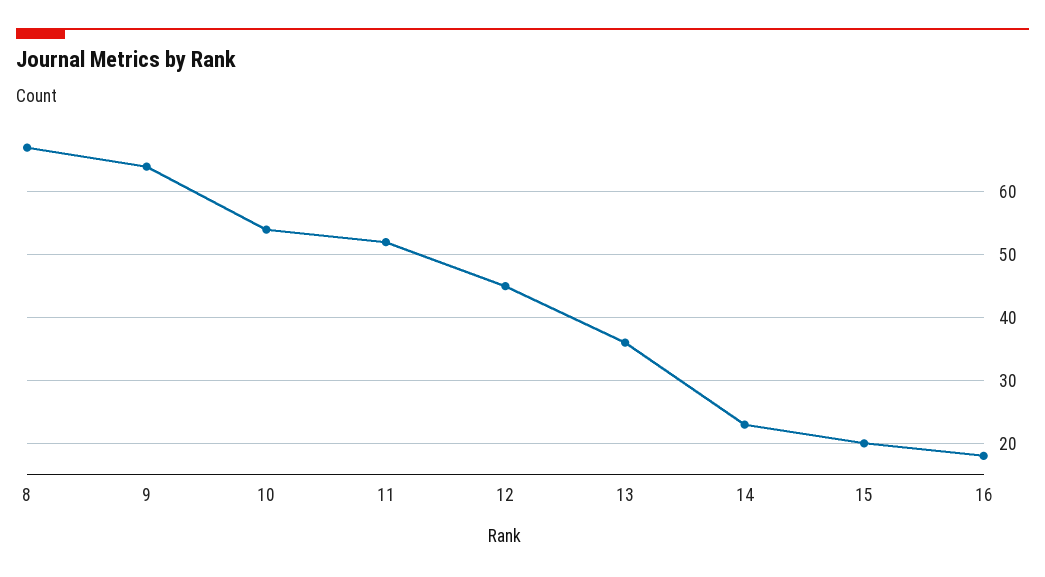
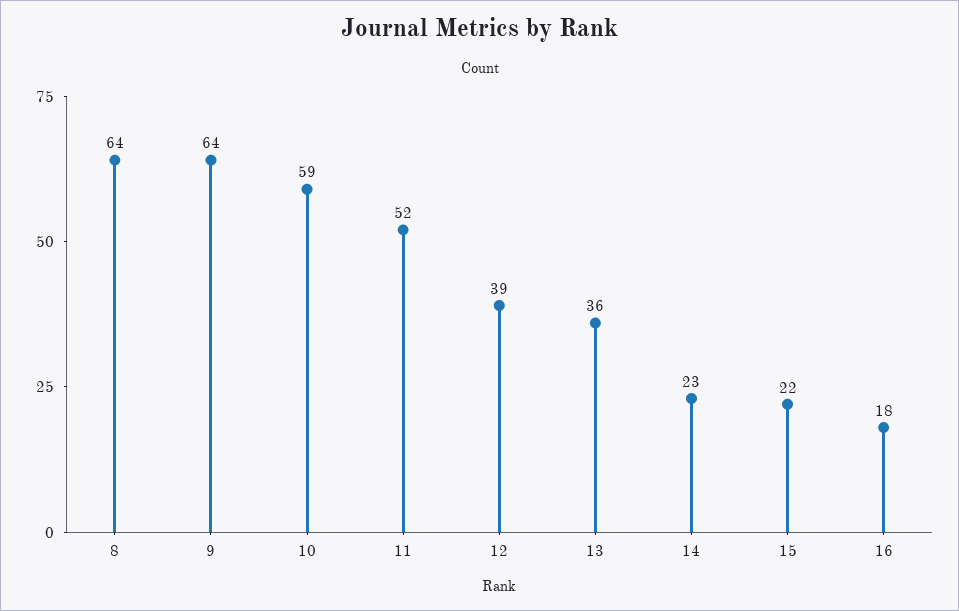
8: 67 -> 64
10: 54 -> 59
12: 45 -> 39
15: 20 -> 22

